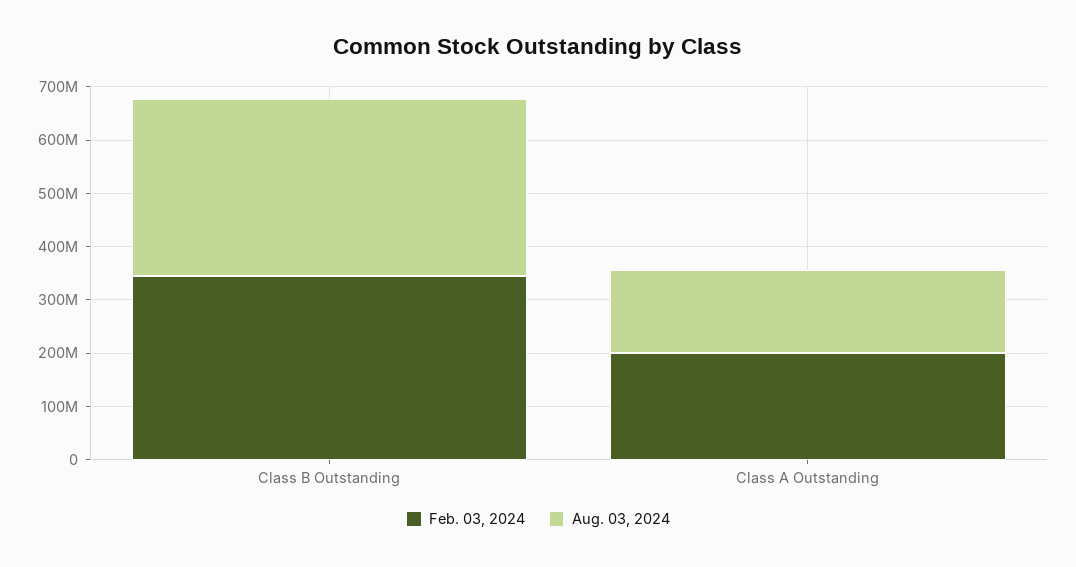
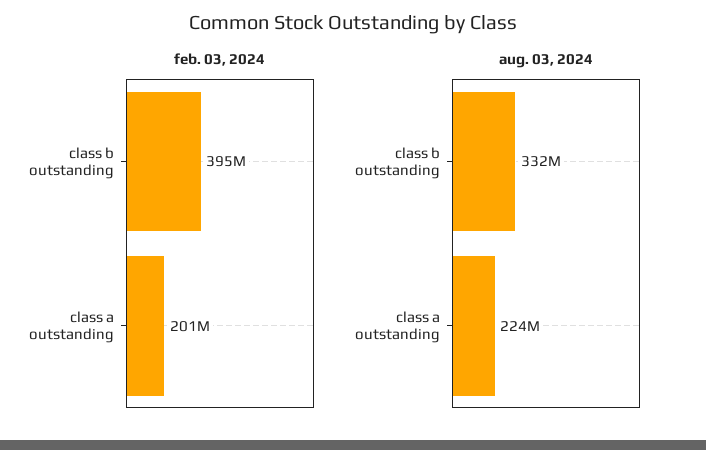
Feb. 03, 2024, Class B Outstanding: 340000000 -> 395000000
Aug. 03, 2024, Class A Outstanding: 160000000 -> 224000000

